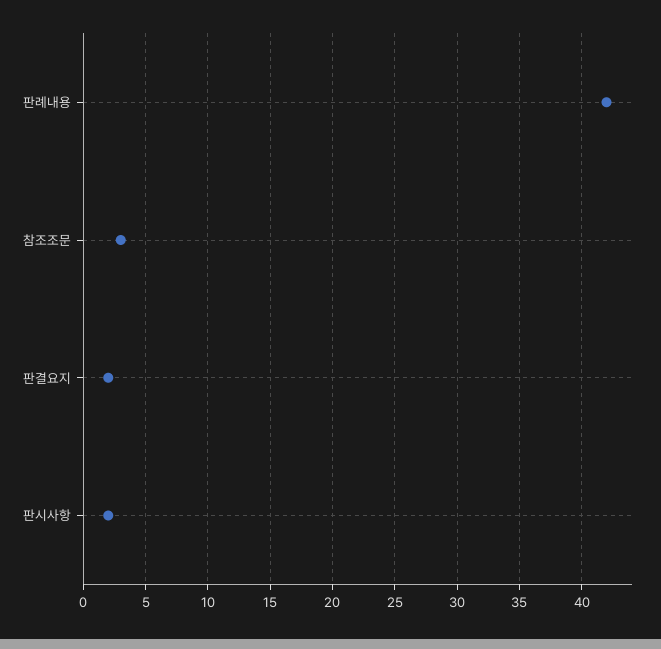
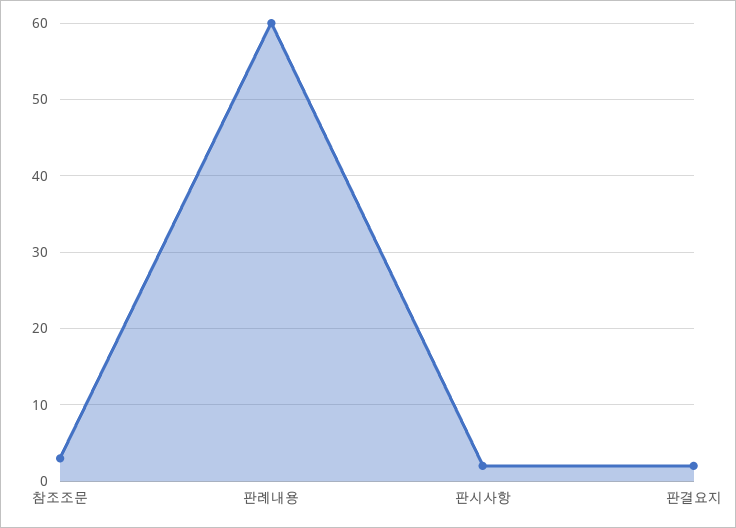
판례내용: 42 -> 60

